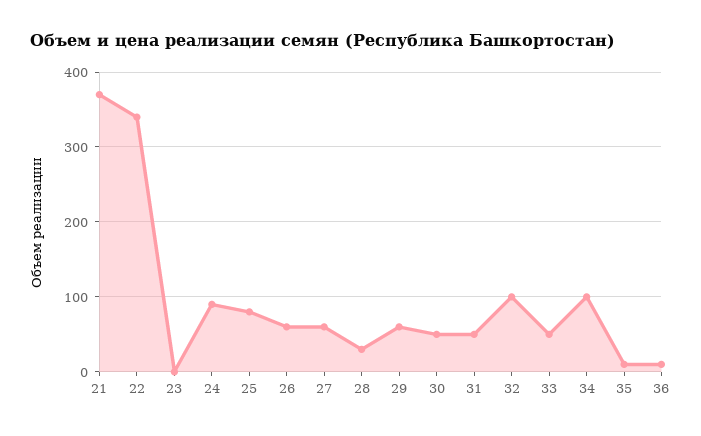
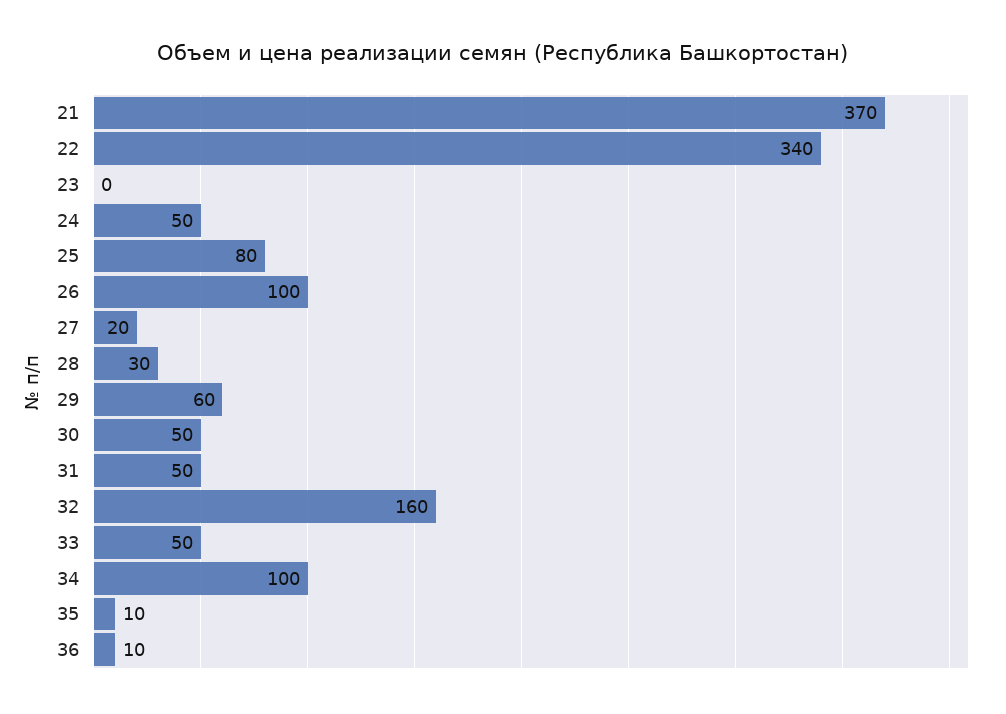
24: 90 -> 50
26: 60 -> 100
27: 60 -> 20
32: 100 -> 160

